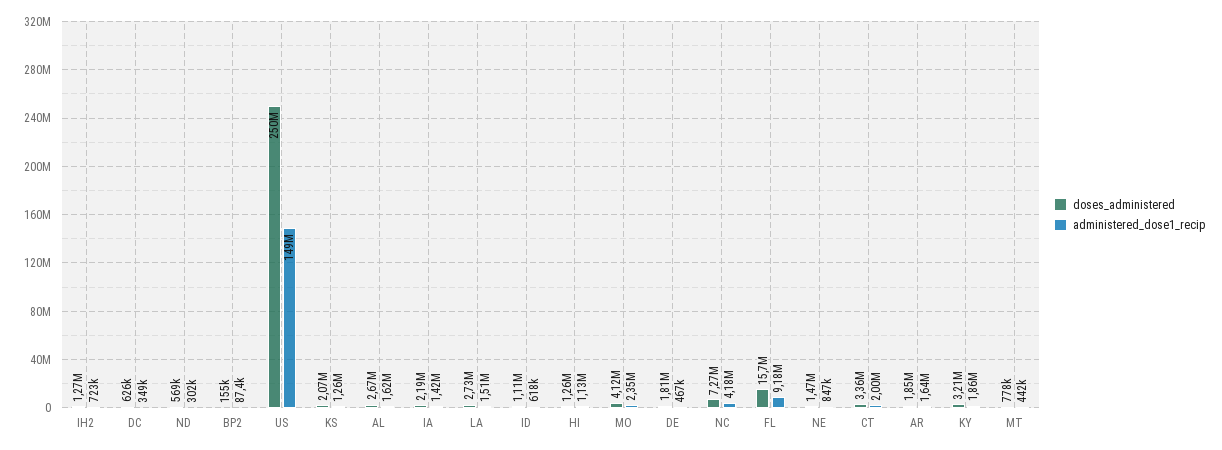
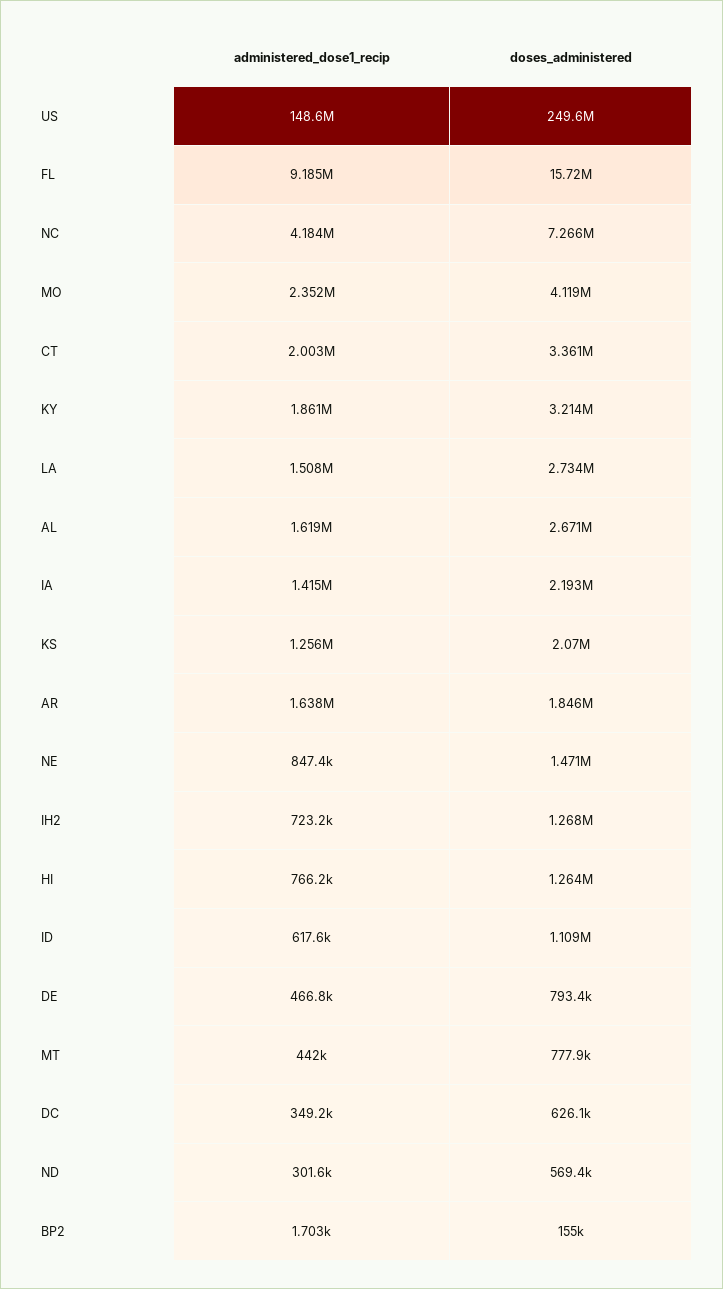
administered_dose1_recip, BP2: 87400 -> 1703
administered_dose1_recip, HI: 1130000 -> 766200
doses_administered, DE: 1810000 -> 793400

